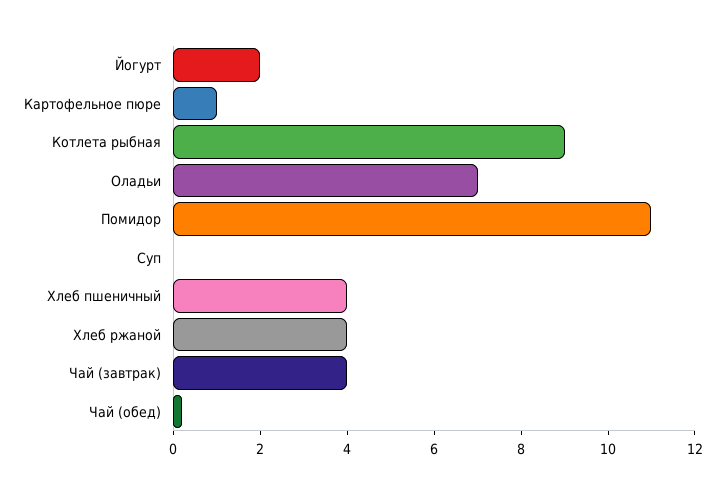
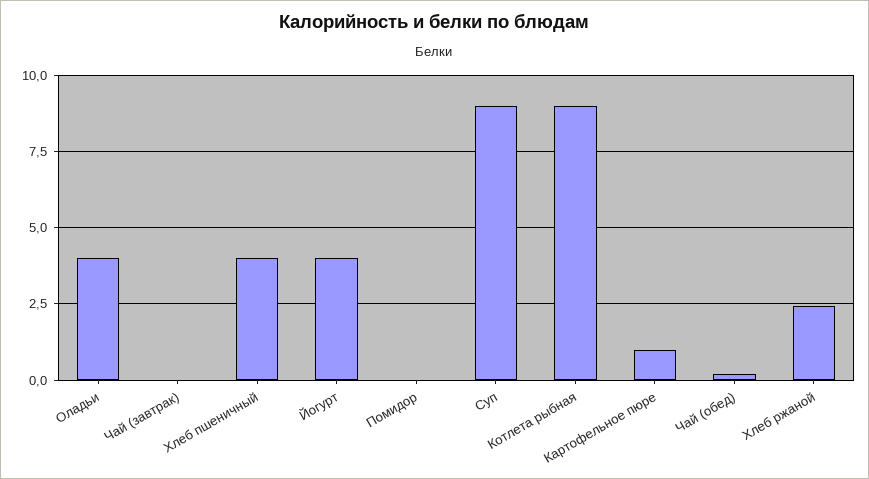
Йогурт: 2 -> 4
Оладьи: 7 -> 4
Помидор: 11 -> 0
Суп: 0 -> 9
Хлеб ржаной: 4 -> 2.5
Чай (завтрак): 4 -> 0

